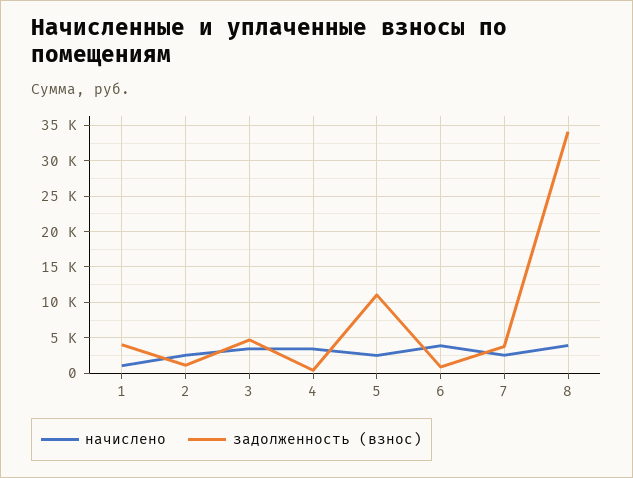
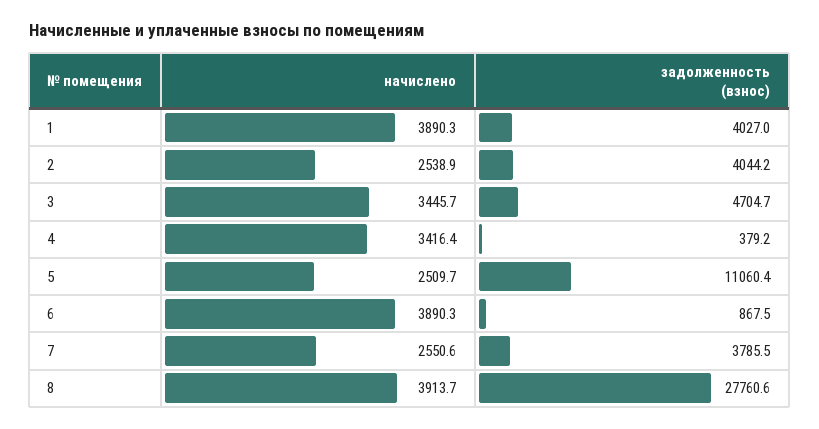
начислено, 1: 1000 -> 3890.3
задолженность (взнос), 2: 1000 -> 4044.2
задолженность (взнос), 8: 34000 -> 27760.6

